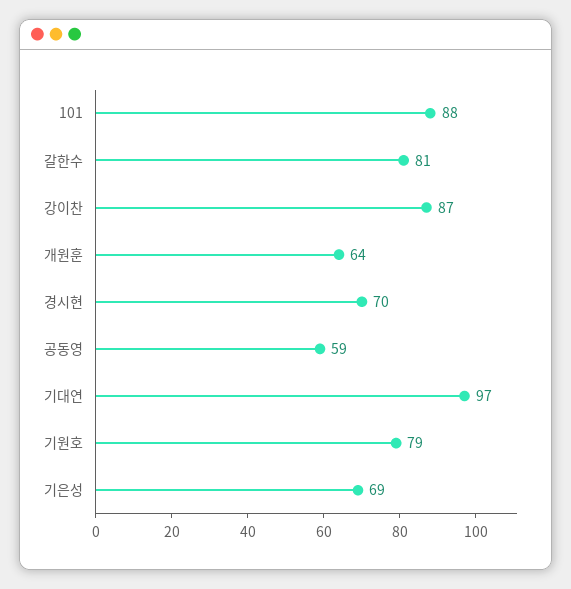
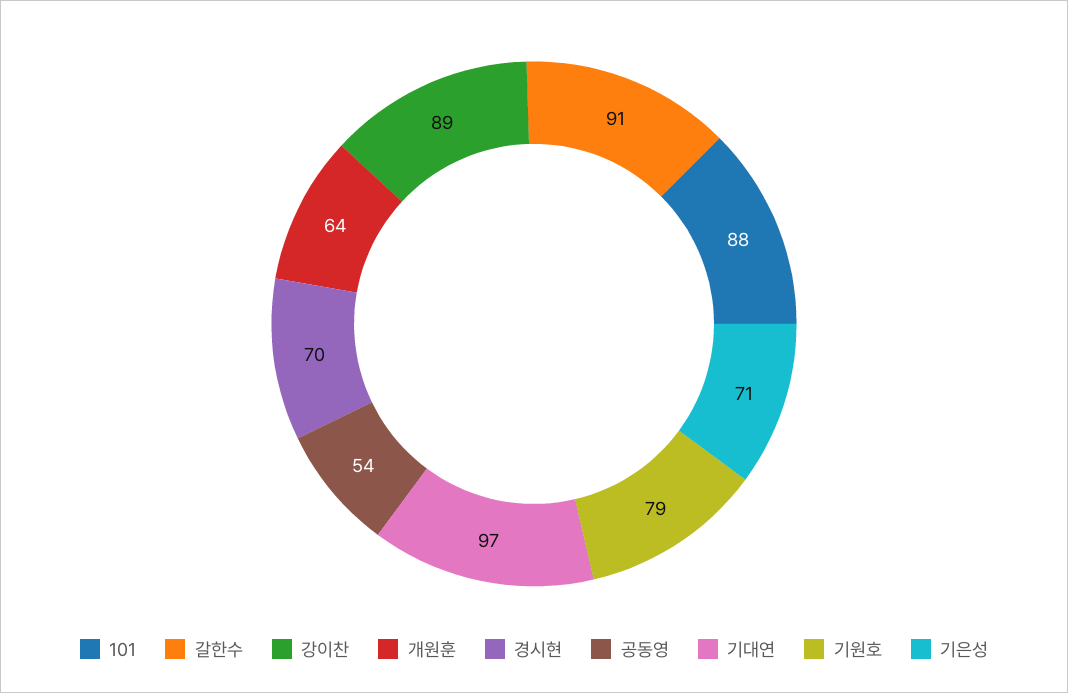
갈한수: 81 -> 91
강이찬: 87 -> 89
공동영: 59 -> 54
기은성: 69 -> 71

